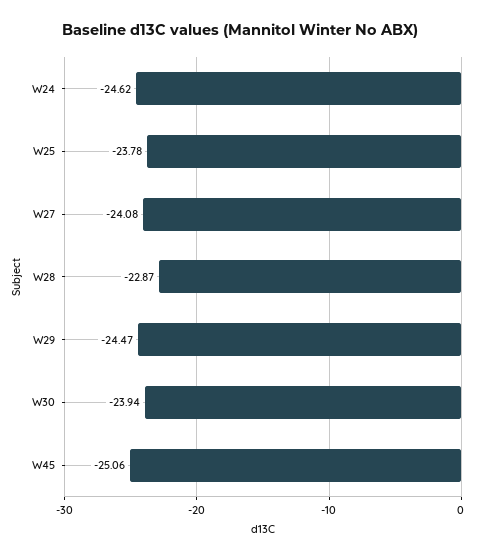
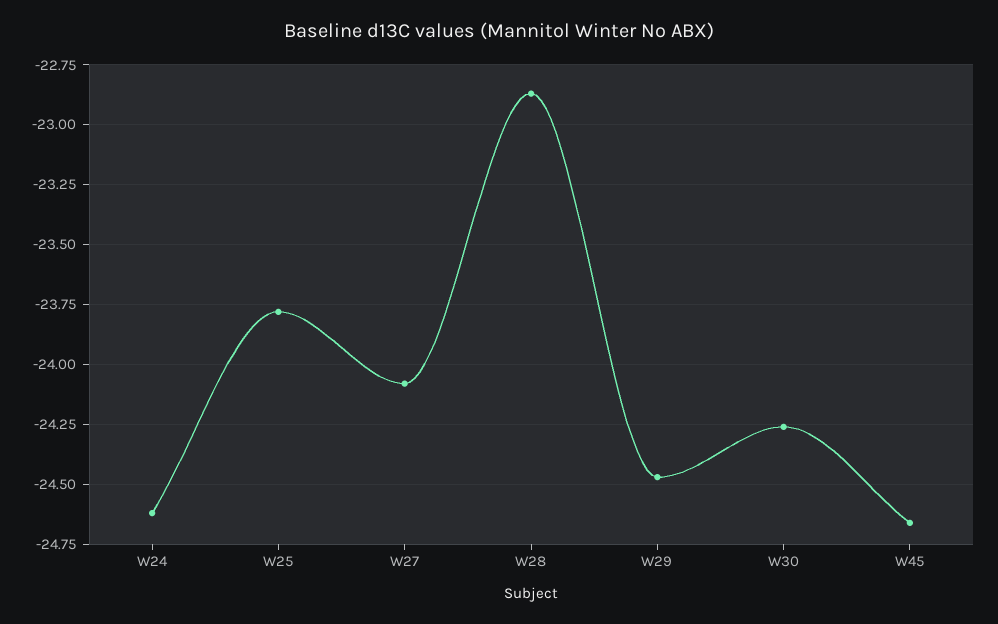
W30: -23.94 -> -24.25
W45: -25.06 -> -24.65

